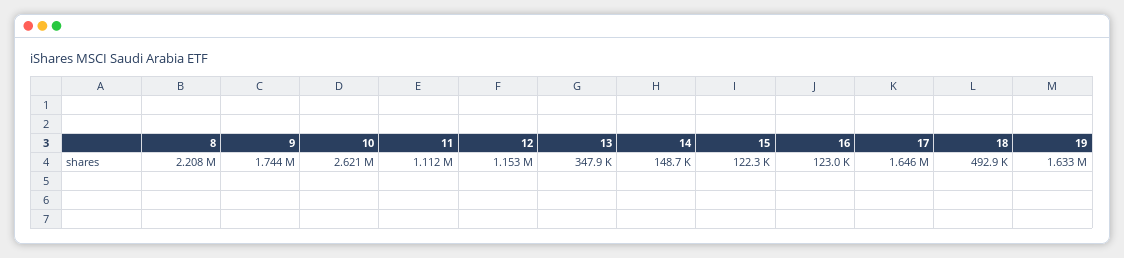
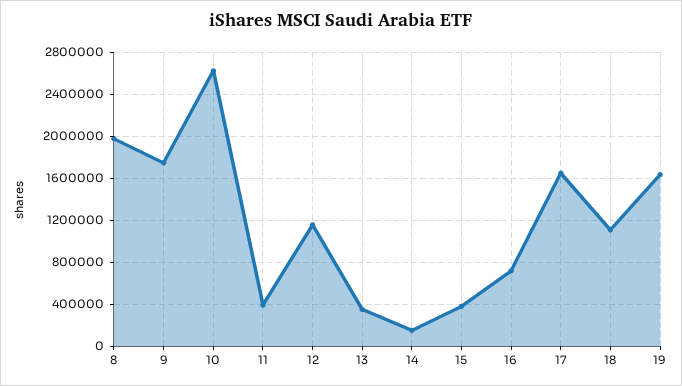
8: 2208000 -> 2000000
11: 1112000 -> 400000
15: 122300 -> 400000
16: 123000 -> 700000
18: 492900 -> 1100000

